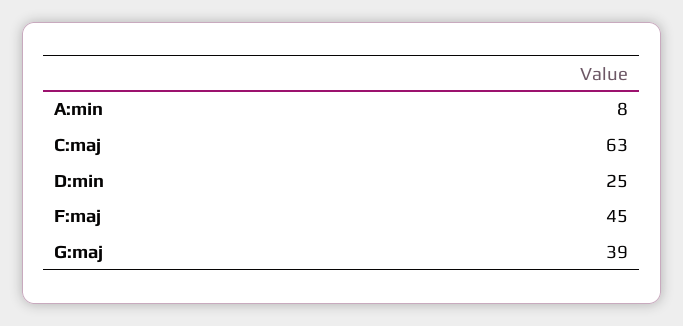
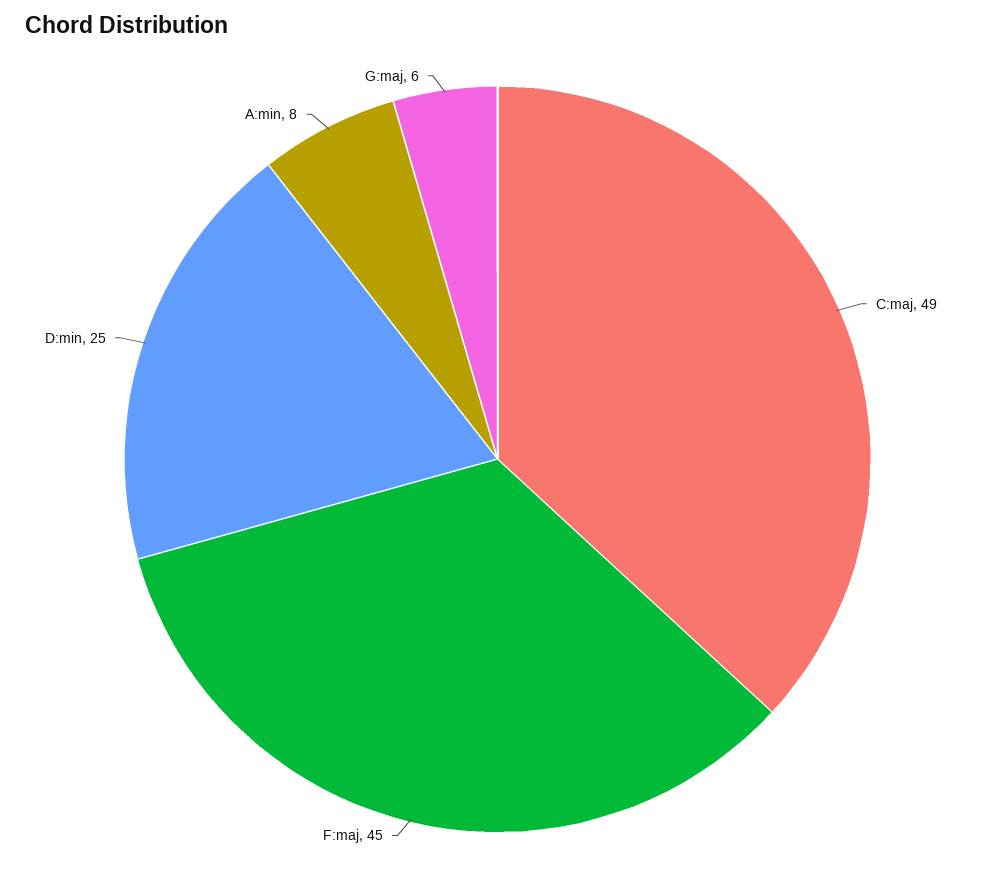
C:maj: 63 -> 49
G:maj: 39 -> 6

